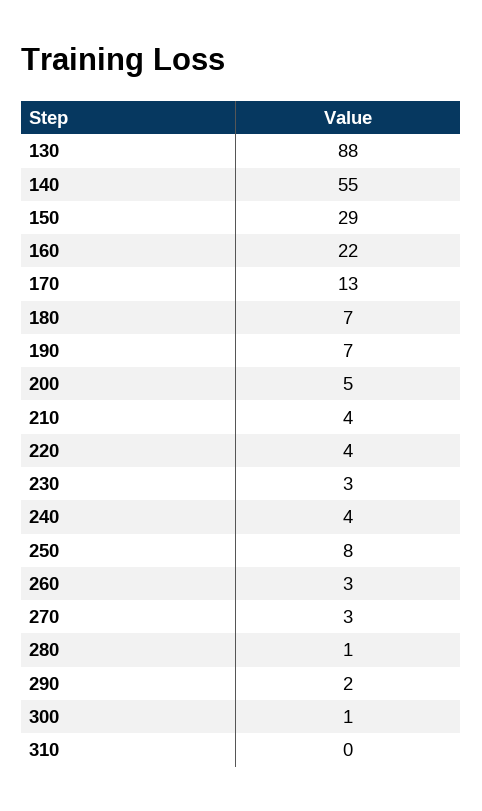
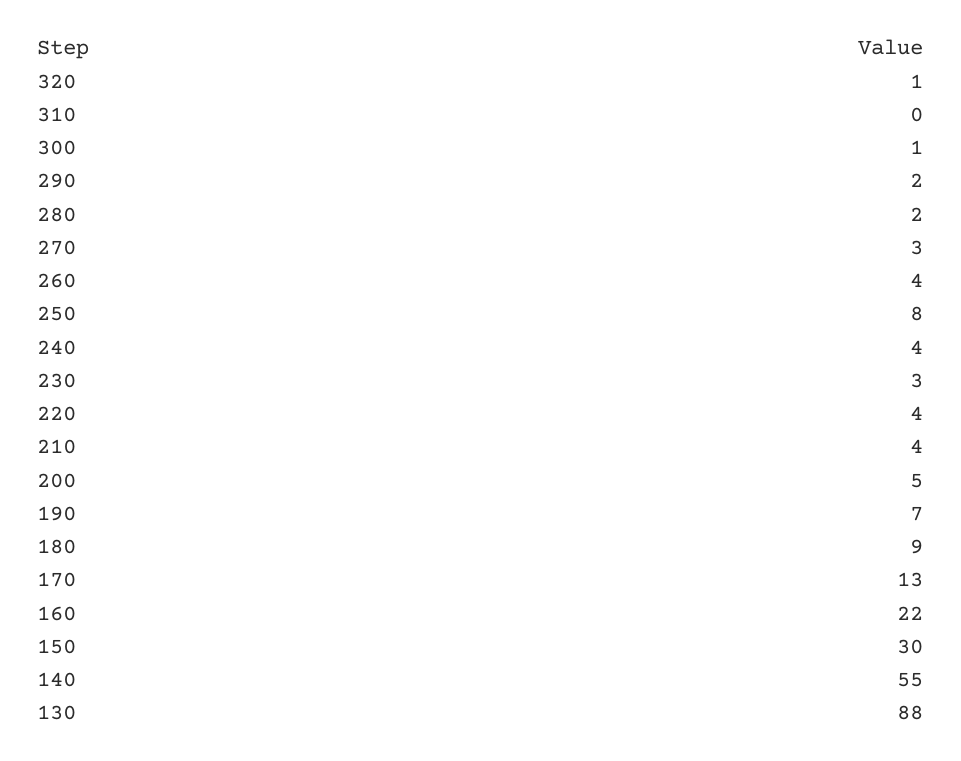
150: 29 -> 30
180: 7 -> 9
260: 3 -> 4
280: 1 -> 2
320: none -> 1

